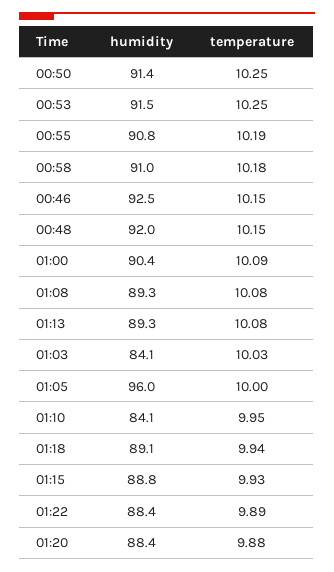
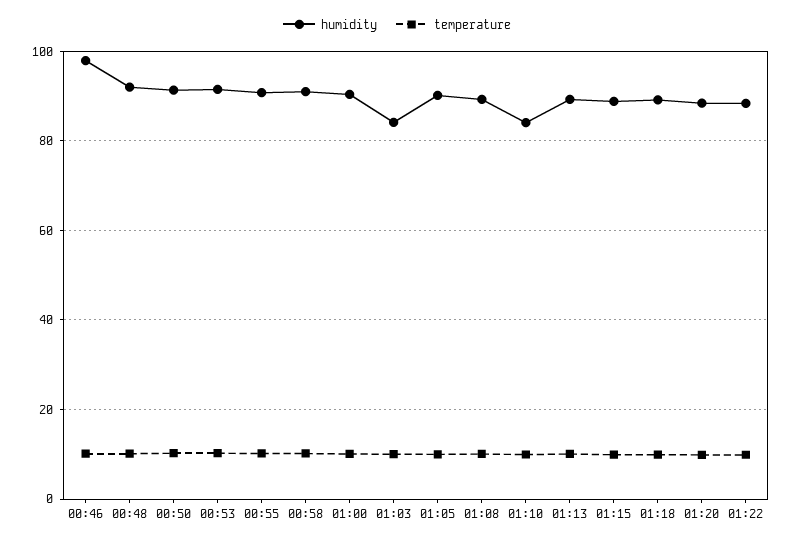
humidity, 00:46: 92.5 -> 98
humidity, 01:05: 96 -> 90

